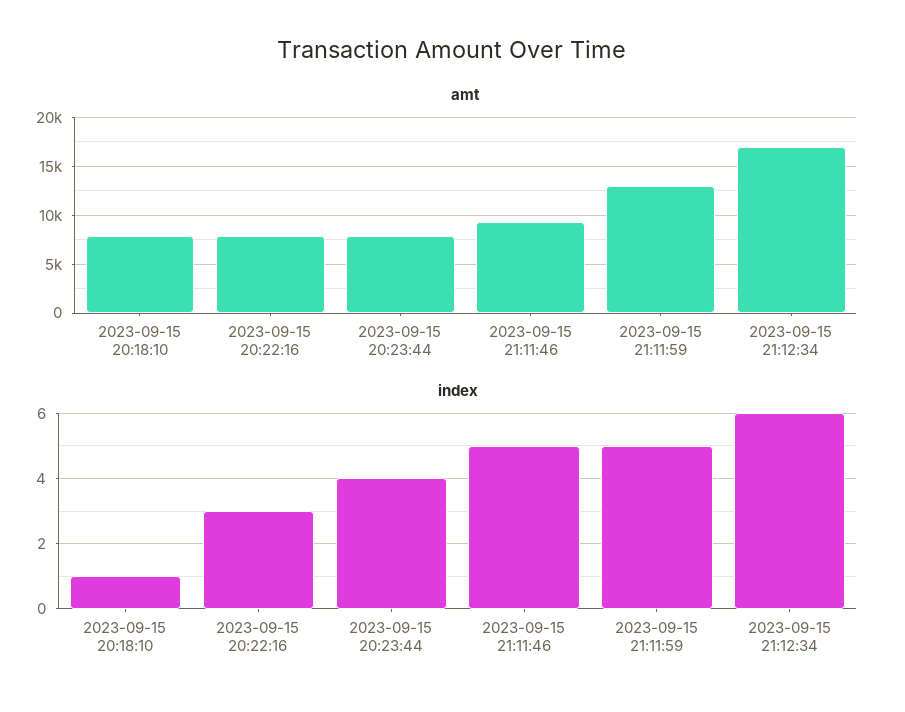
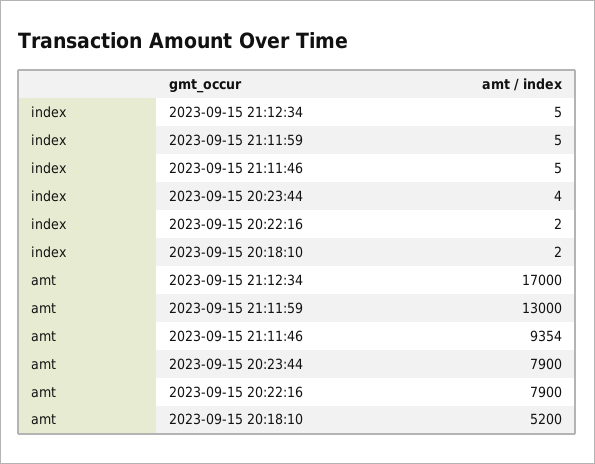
amt, 2023-09-15 20:18:10: 8000 -> 5200
index, 2023-09-15 20:18:10: 1 -> 2
index, 2023-09-15 20:22:16: 3 -> 2
index, 2023-09-15 21:12:34: 6 -> 5

